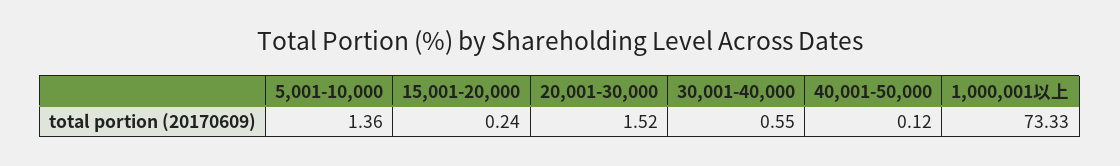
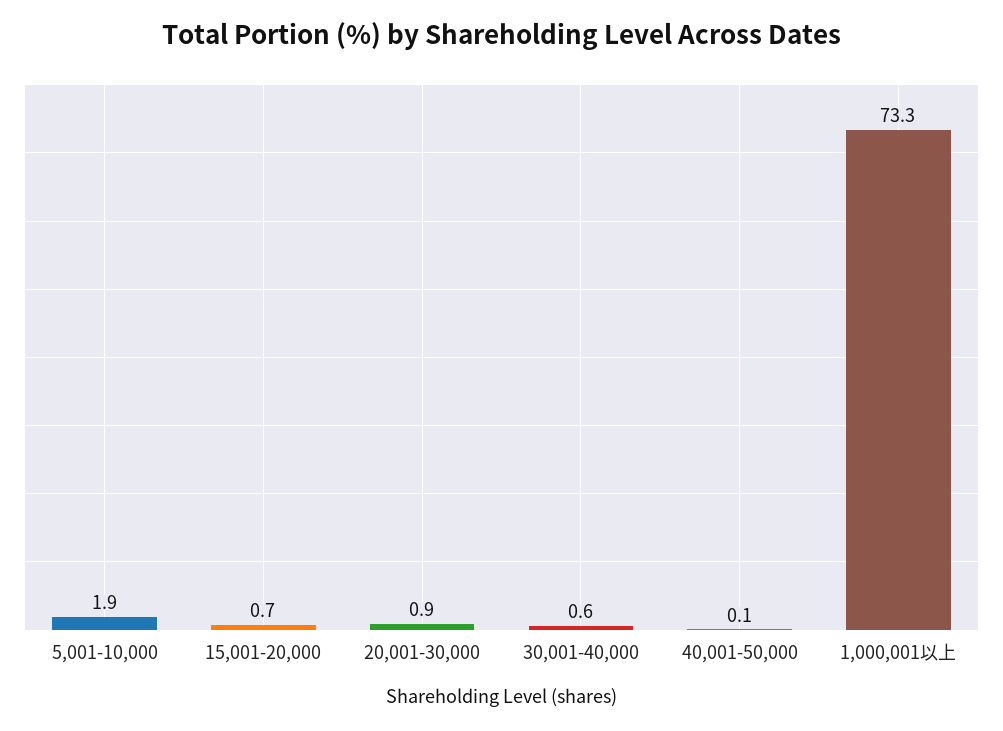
5,001-10,000: 1.36 -> 1.9
15,001-20,000: 0.24 -> 0.7
20,001-30,000: 1.52 -> 0.9

